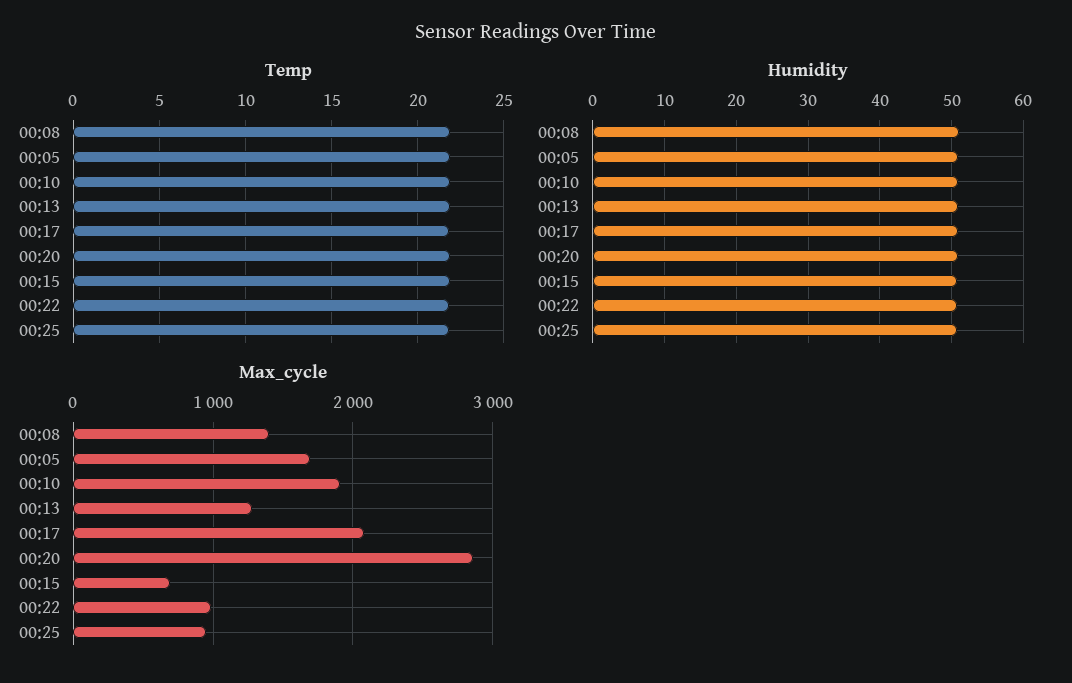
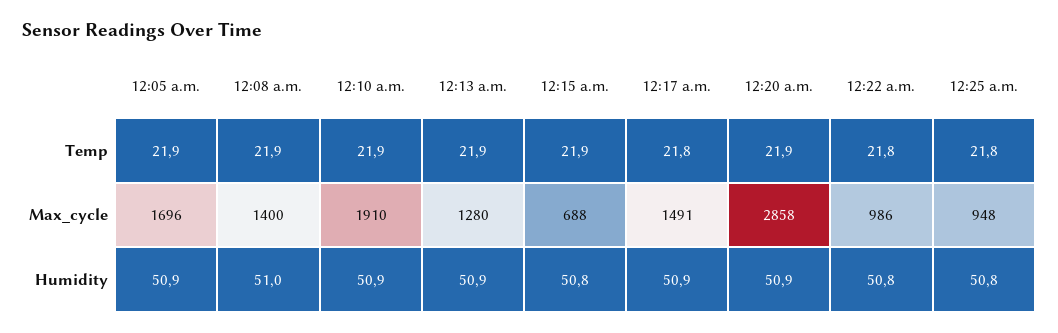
Max_cycle, 00:17: 2100 -> 1491

